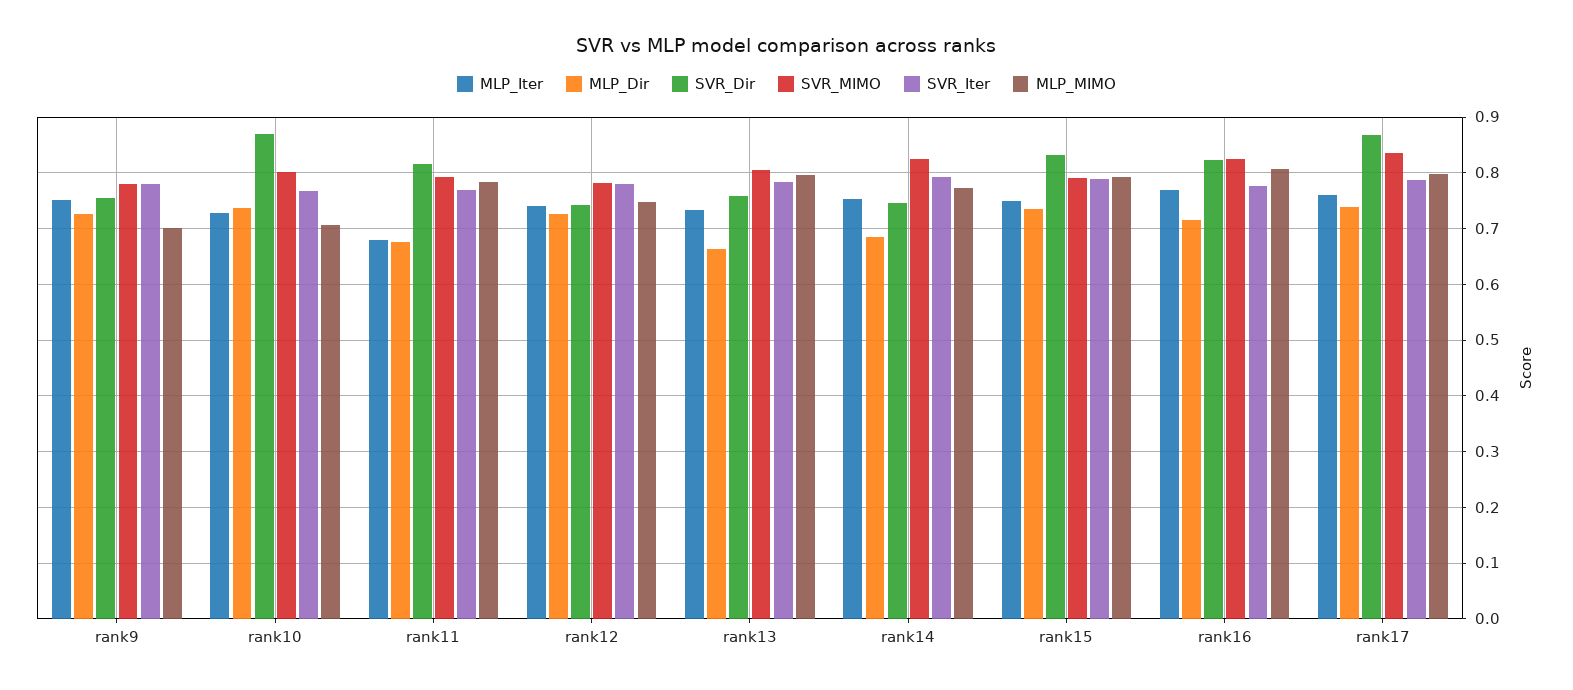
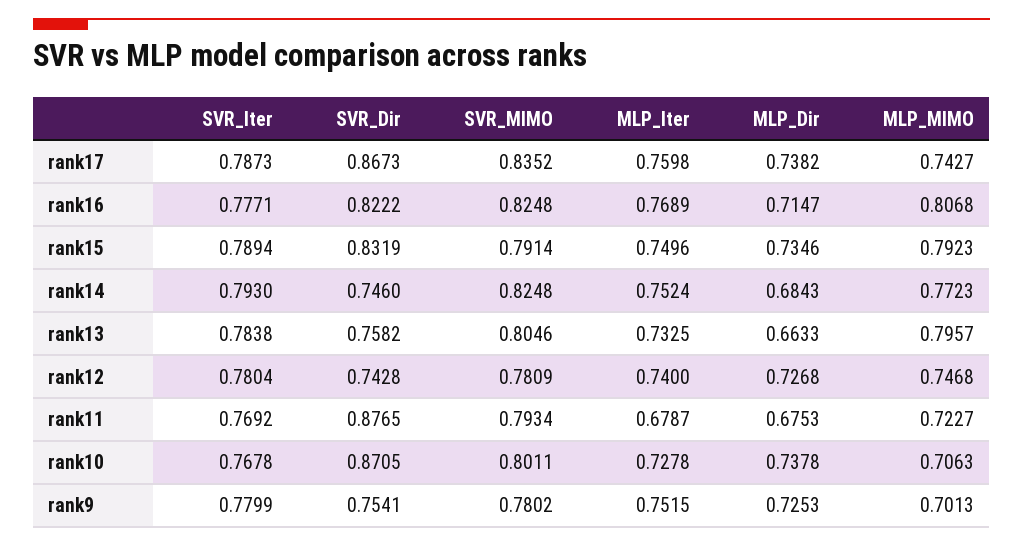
SVR_Dir, rank11: 0.82 -> 0.8765
MLP_MIMO, rank11: 0.78 -> 0.7227
MLP_MIMO, rank17: 0.8 -> 0.7427

